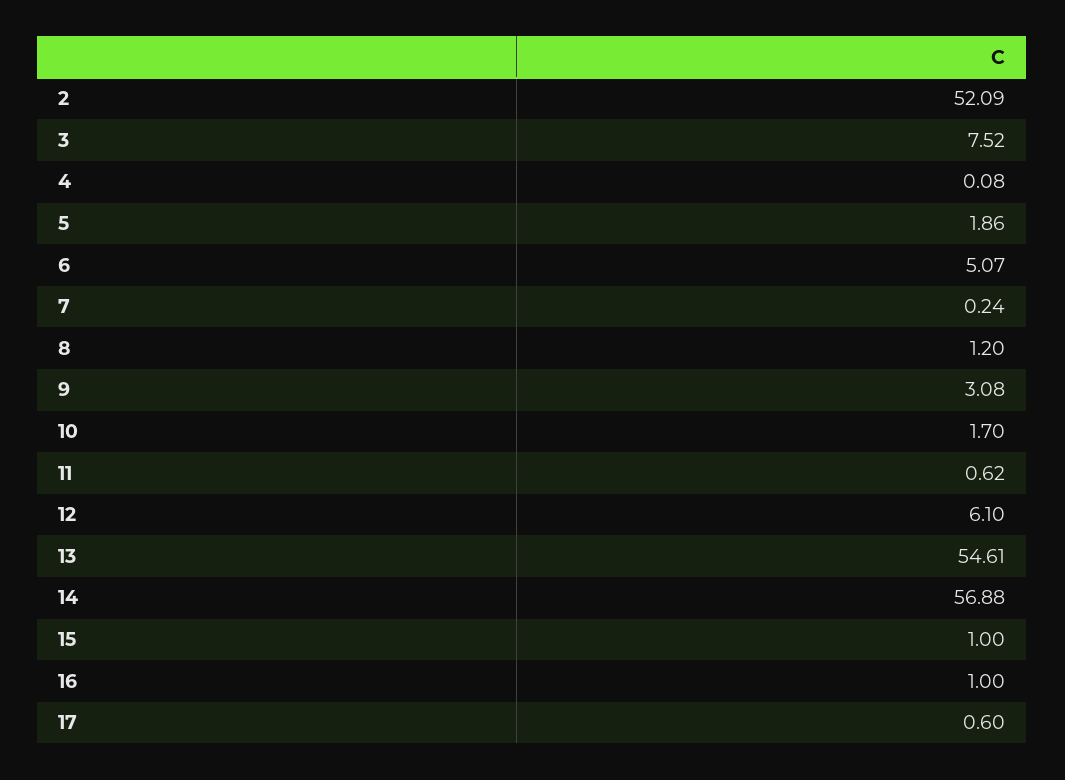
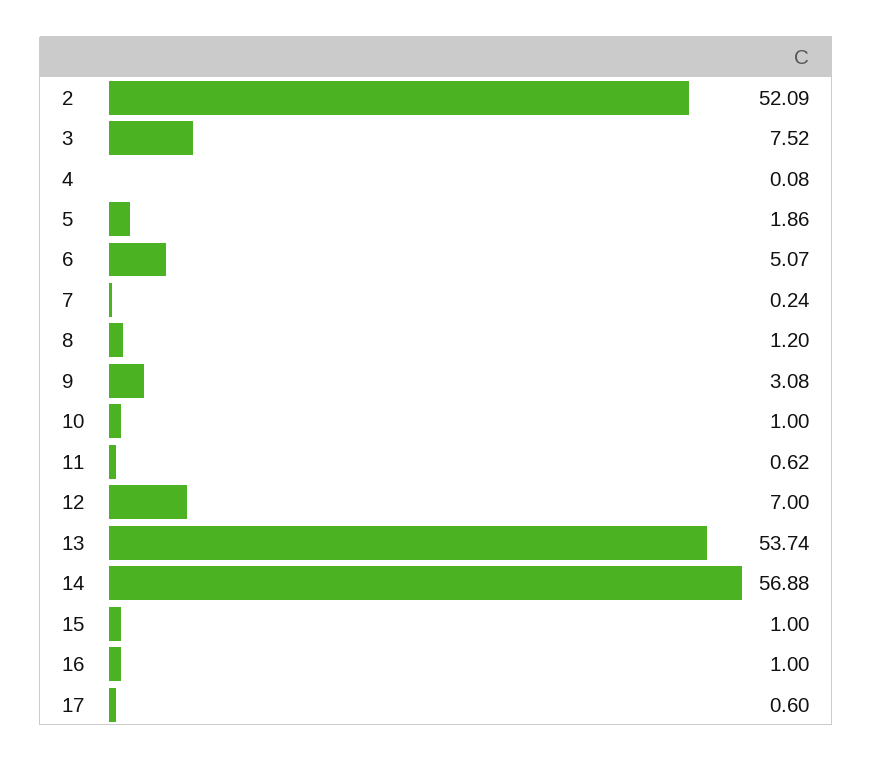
10: 1.7 -> 1
12: 6.1 -> 7
13: 54.61 -> 53.74

